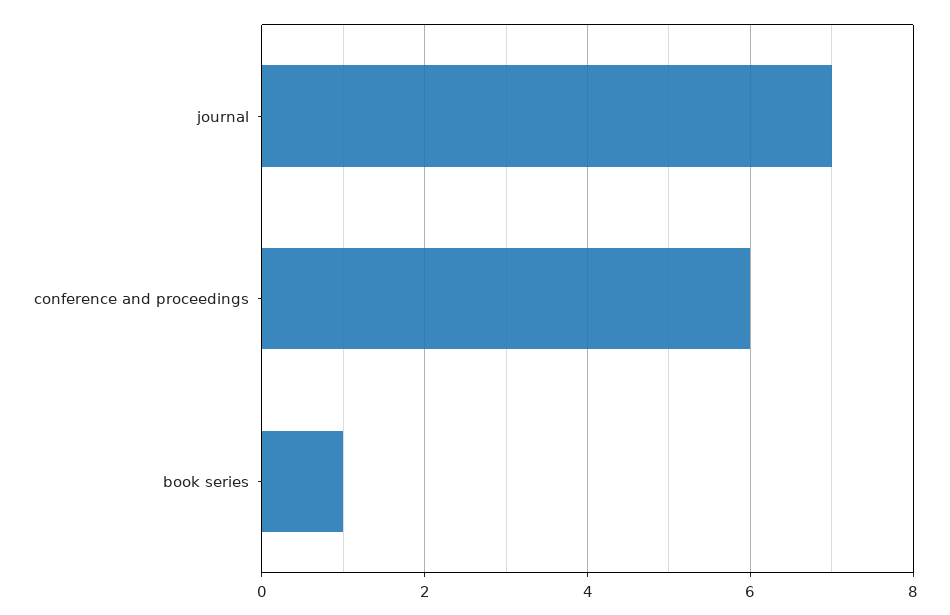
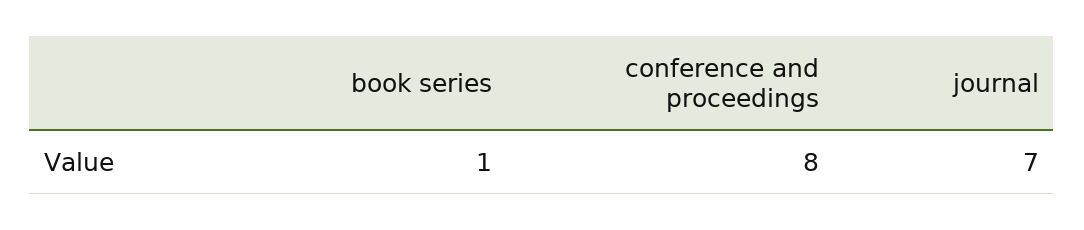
conference and proceedings: 6 -> 8

